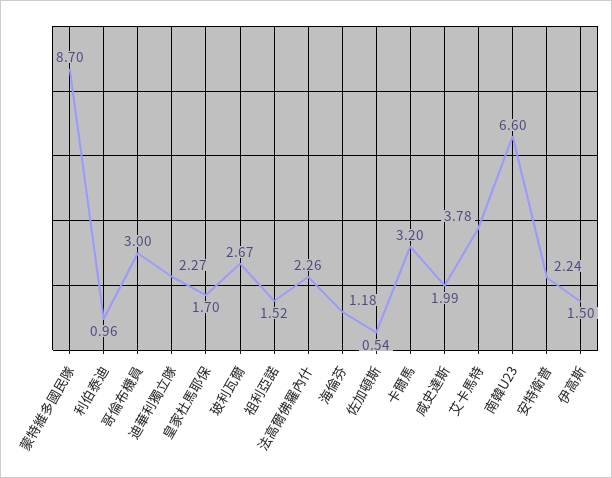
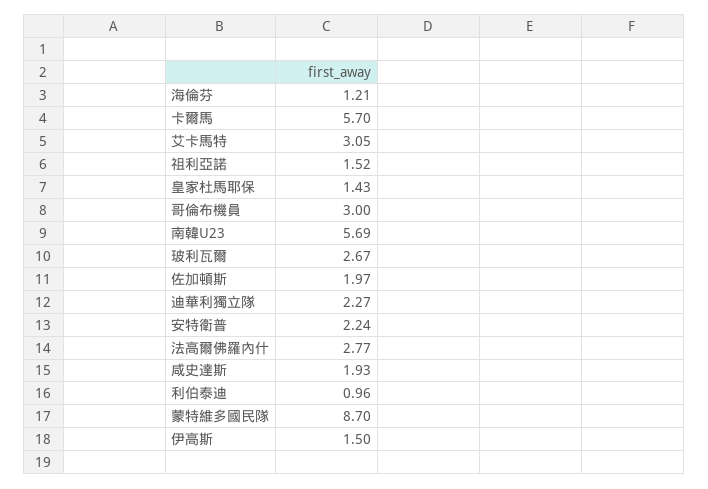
皇家杜馬耶保: 1.7 -> 1.43
法高爾佛羅內什: 2.26 -> 2.77
海倫芬: 1.18 -> 1.21
佐加頓斯: 0.54 -> 1.97
卡爾馬: 3.2 -> 5.7
咸史達斯: 1.99 -> 1.93
艾卡馬特: 3.78 -> 3.05
南韓U23: 6.6 -> 5.69

